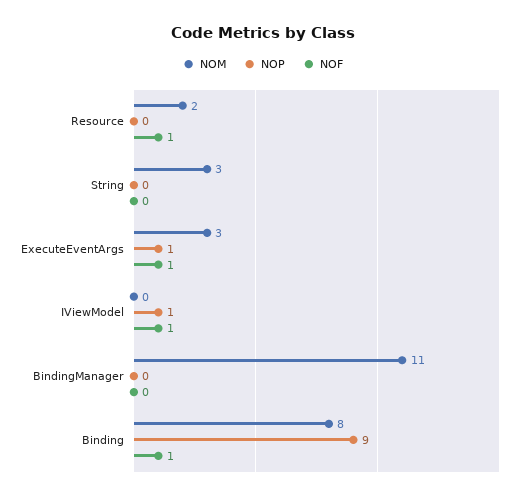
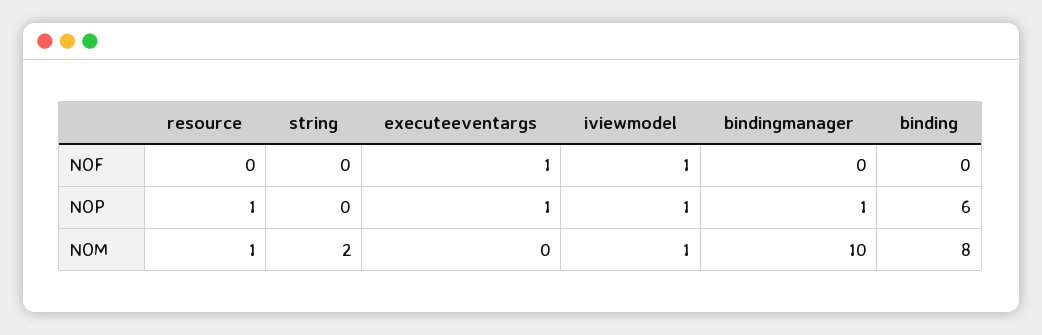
NOM, Resource: 2 -> 1
NOP, Resource: 0 -> 1
NOF, Resource: 1 -> 0
NOM, String: 3 -> 2
NOM, ExecuteEventArgs: 3 -> 0
NOM, IViewModel: 0 -> 1
NOM, BindingManager: 11 -> 10
NOP, BindingManager: 0 -> 1
NOP, Binding: 9 -> 6
NOF, Binding: 1 -> 0

